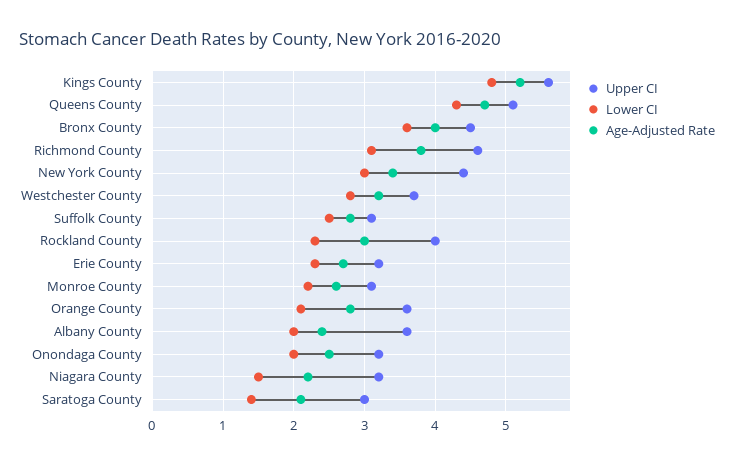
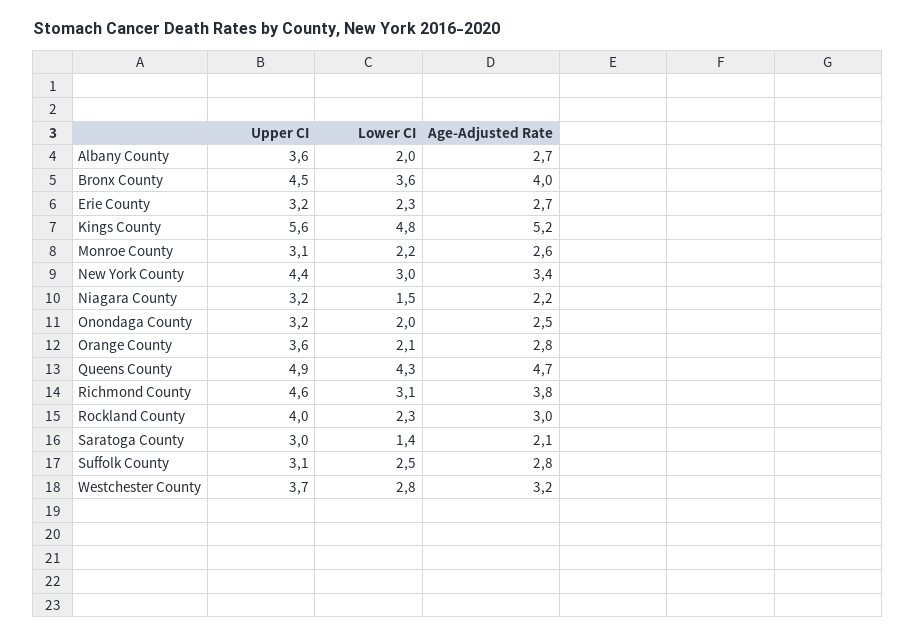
Upper CI, Queens County: 5.1 -> 4.9
Age-Adjusted Rate, Albany County: 2.4 -> 2.7

